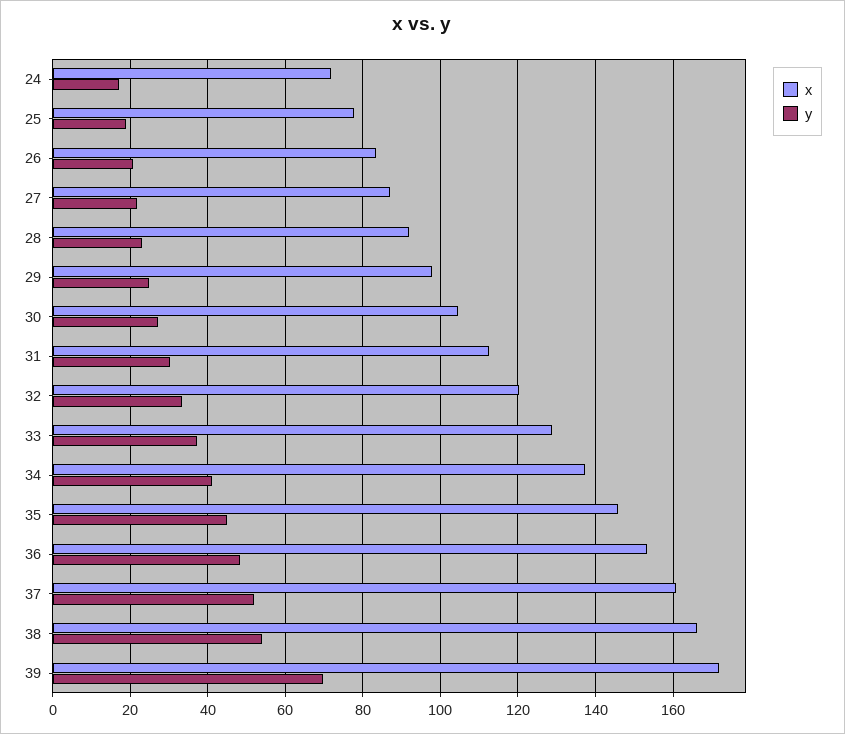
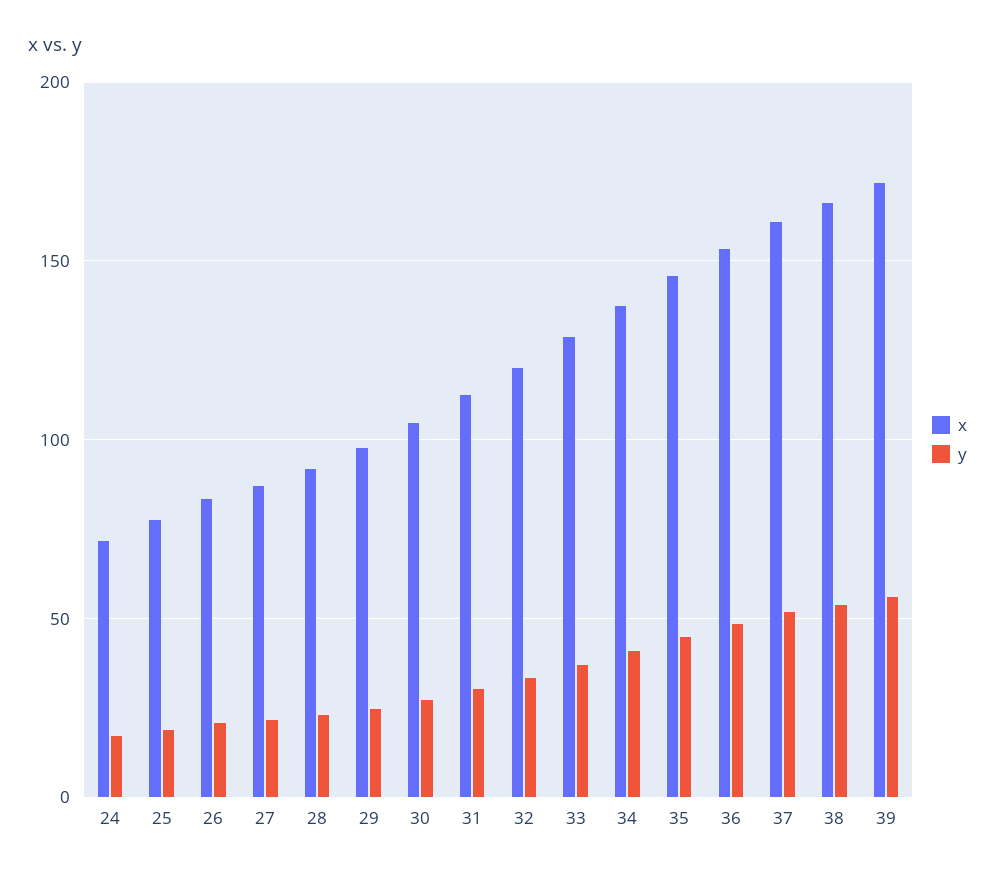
y, 39: 70 -> 55

